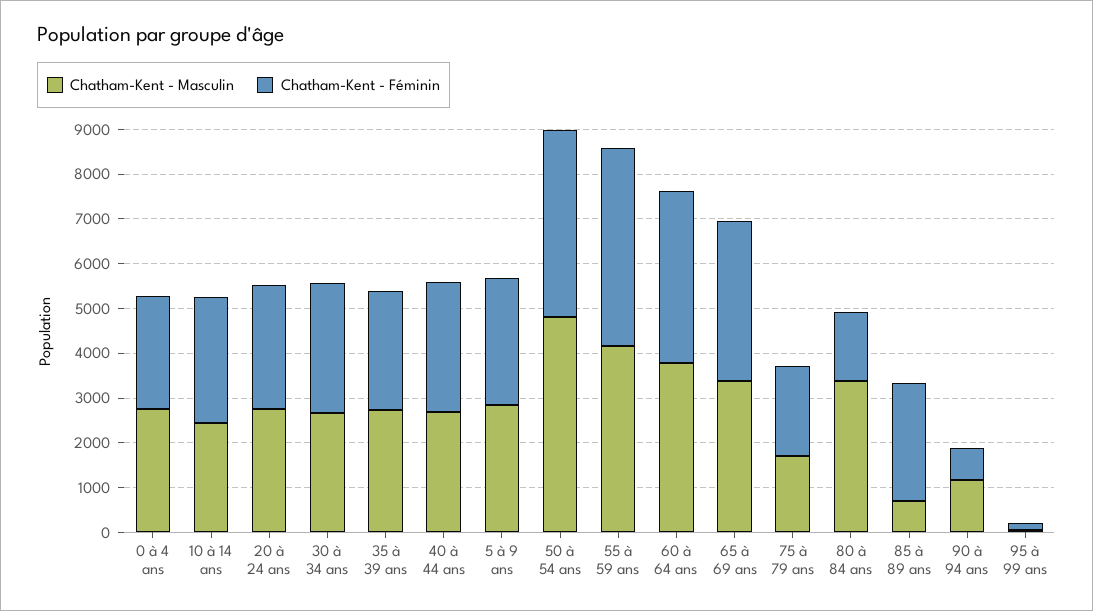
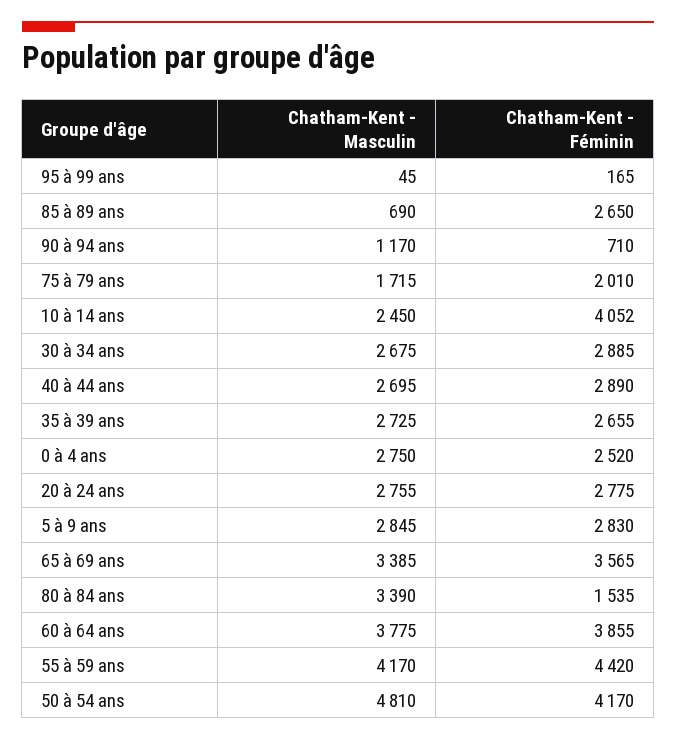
Chatham-Kent - Féminin, 10 à 14 ans: 2800 -> 4052

